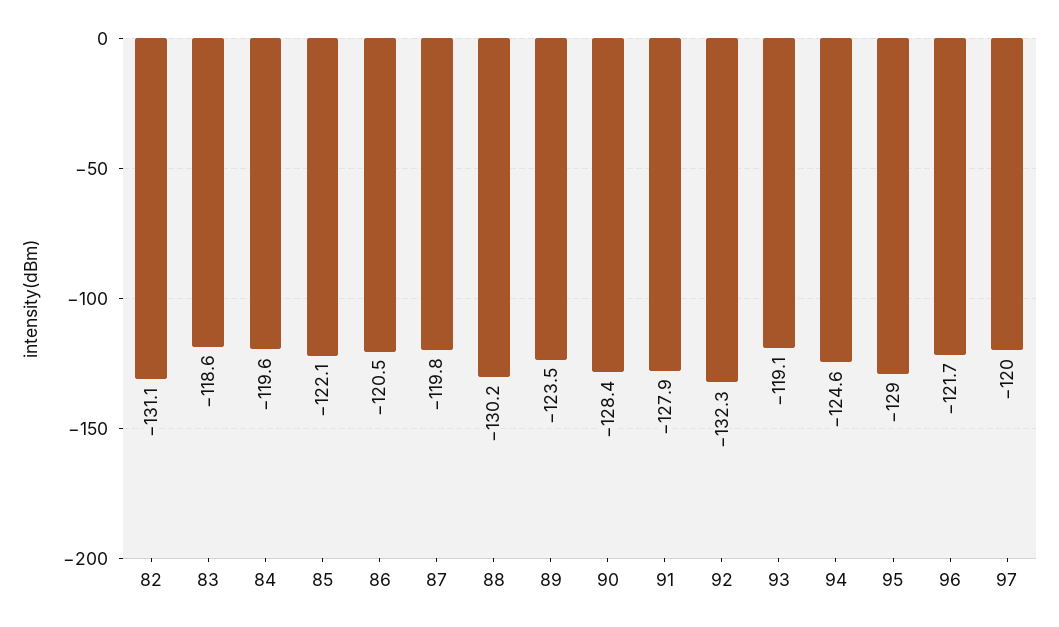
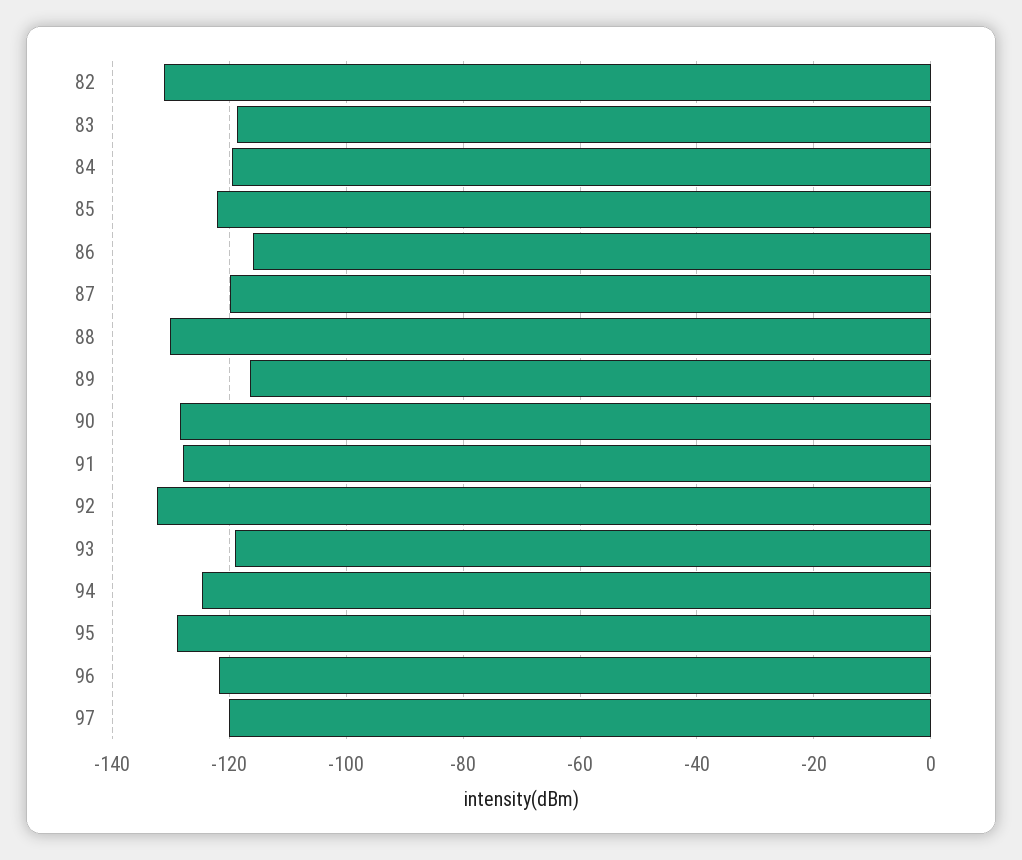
86: -120.5 -> -116
89: -123.5 -> -116

